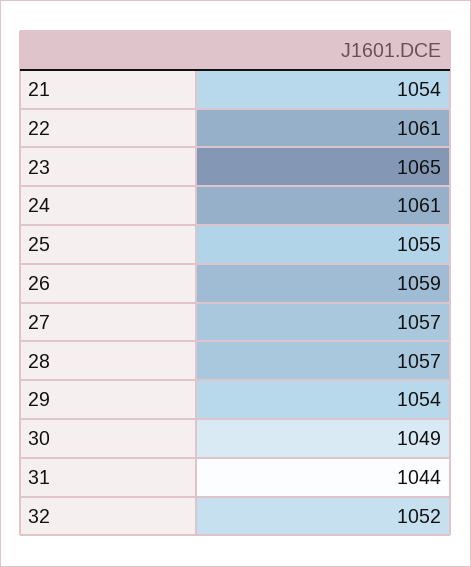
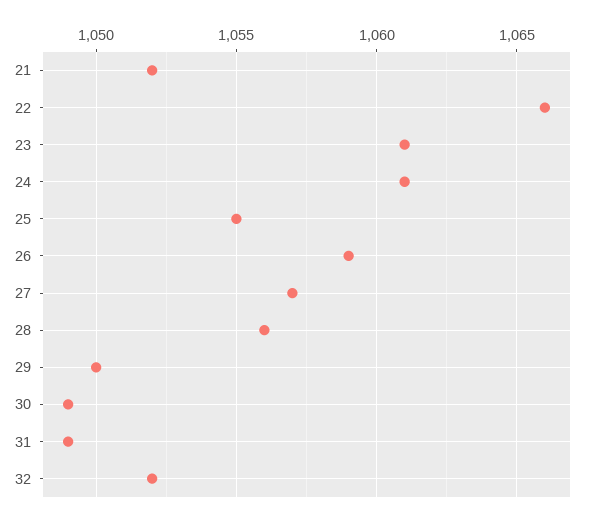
21: 1054 -> 1052
22: 1061 -> 1066
23: 1065 -> 1061
28: 1057 -> 1056
29: 1054 -> 1050
31: 1044 -> 1049

